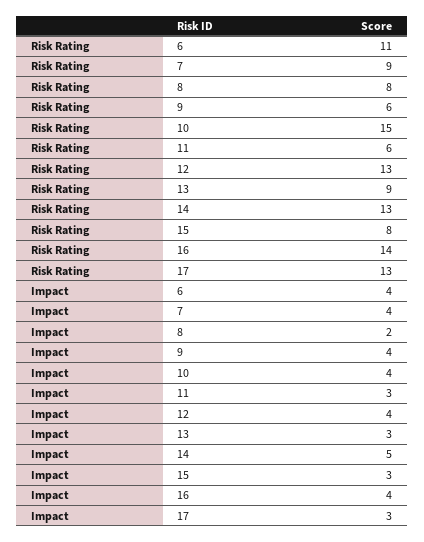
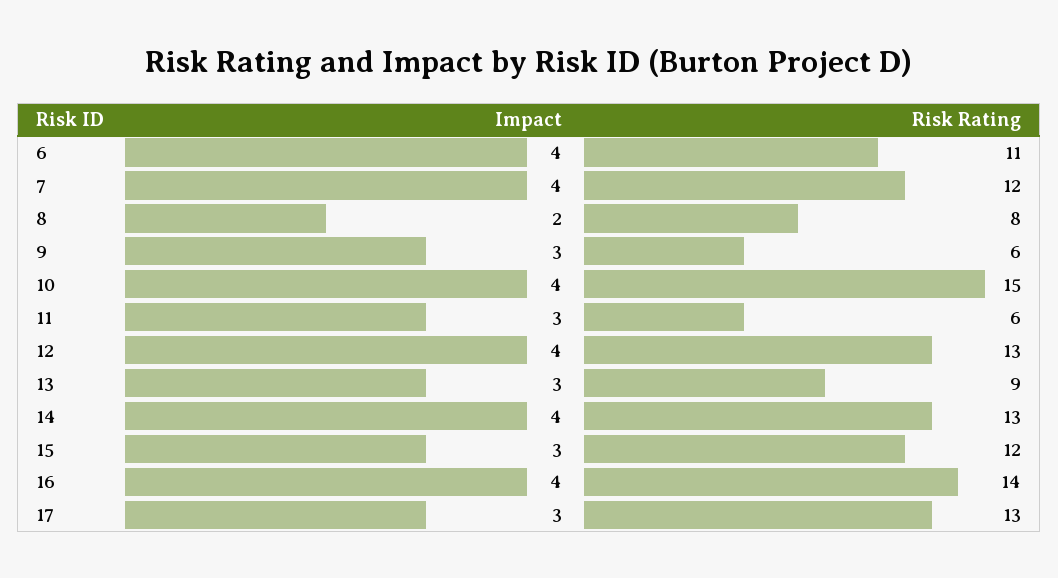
Risk Rating, 7: 9 -> 12
Risk Rating, 15: 8 -> 12
Impact, 9: 4 -> 3
Impact, 14: 5 -> 4

